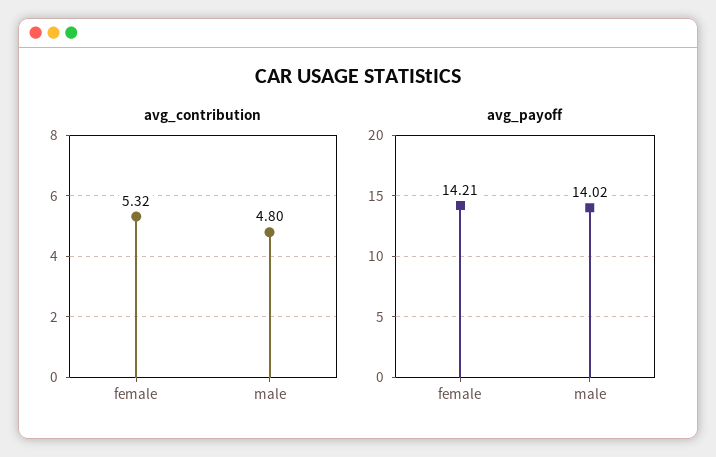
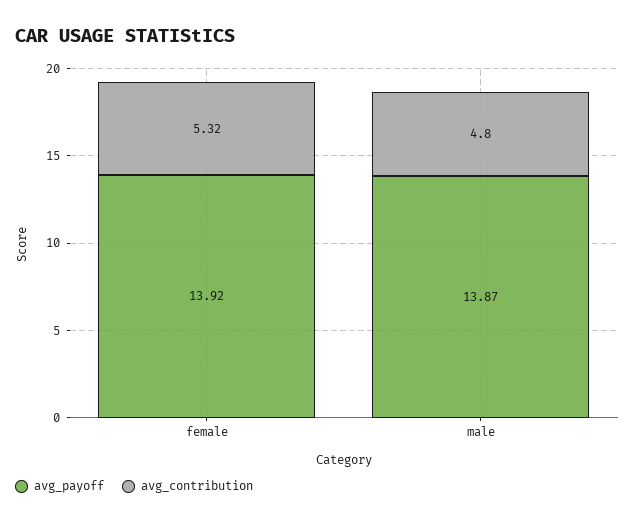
avg_payoff, female: 14.21 -> 13.92
avg_payoff, male: 14.02 -> 13.87

